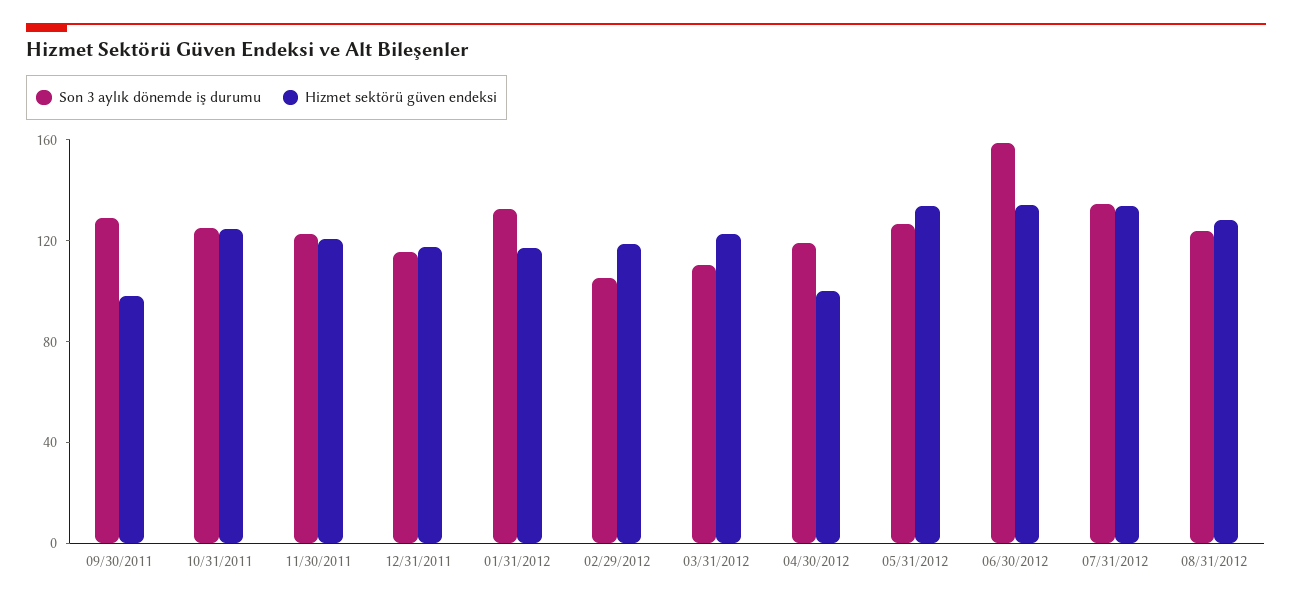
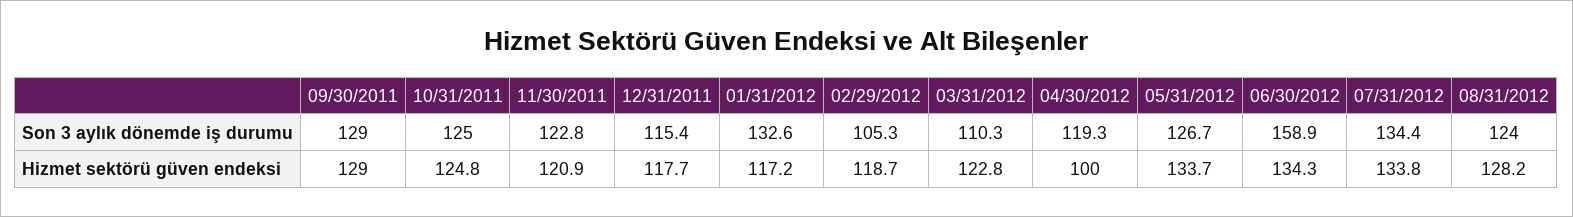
Hizmet sektörü güven endeksi, 09/30/2011: 100 -> 129

